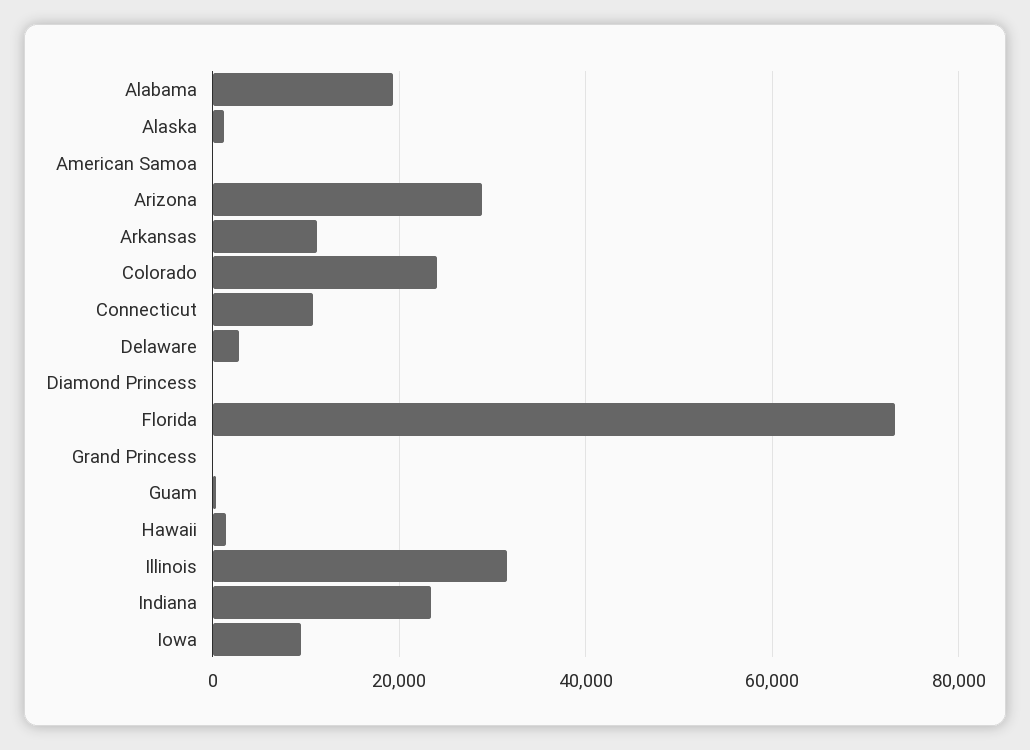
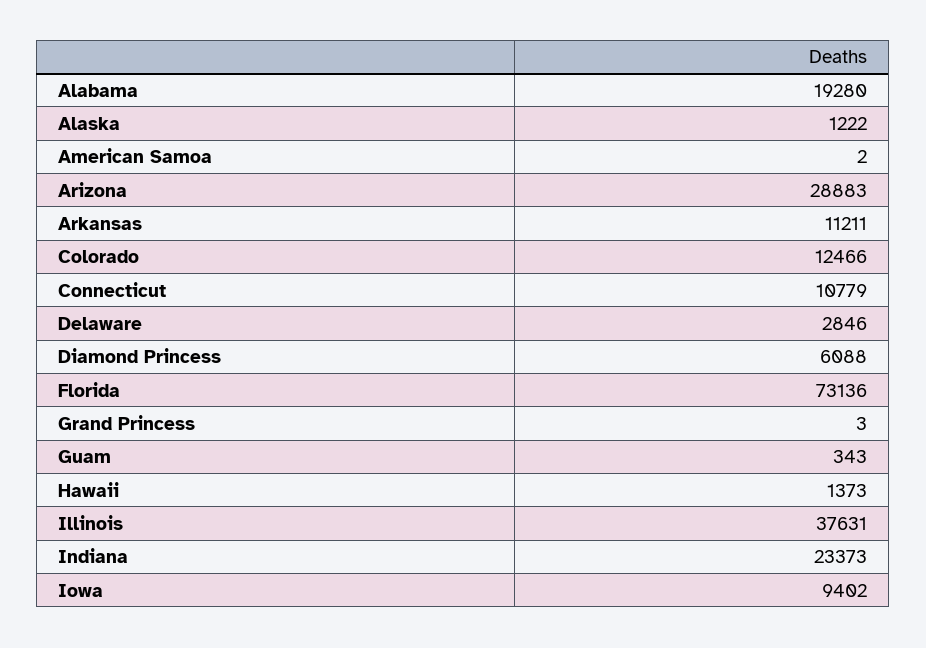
Colorado: 24000 -> 12466
Diamond Princess: 0 -> 6088
Illinois: 32000 -> 37631

